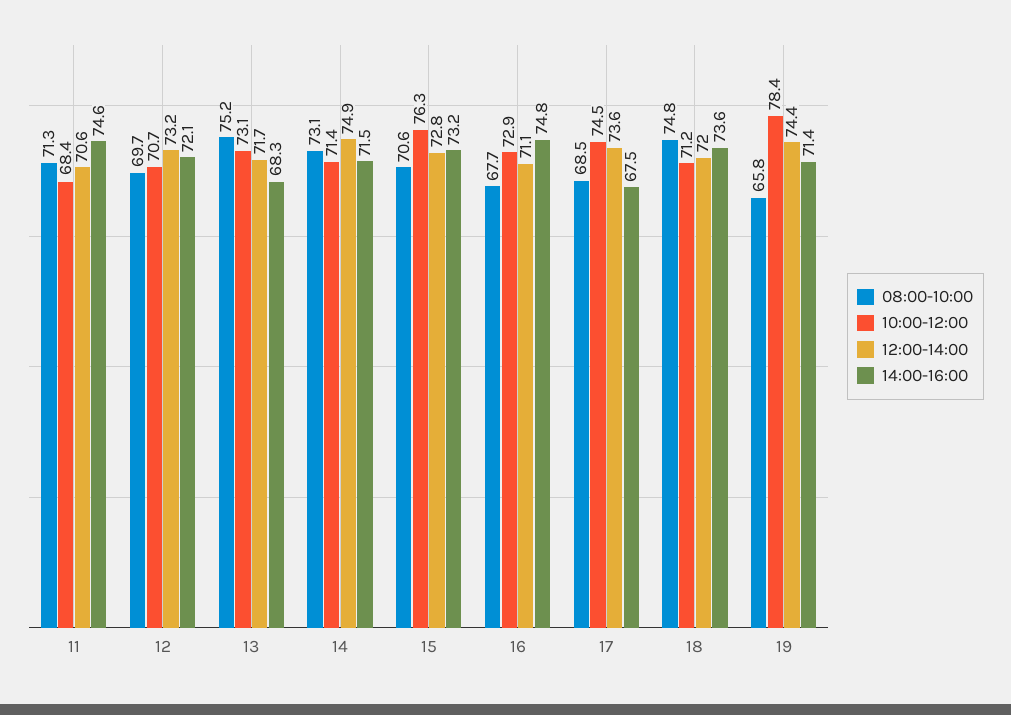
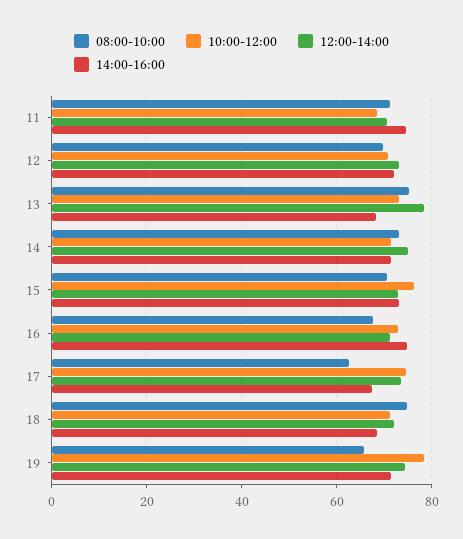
12:00-14:00, 13: 71.7 -> 78
08:00-10:00, 17: 68.5 -> 62
14:00-16:00, 18: 73.6 -> 68

